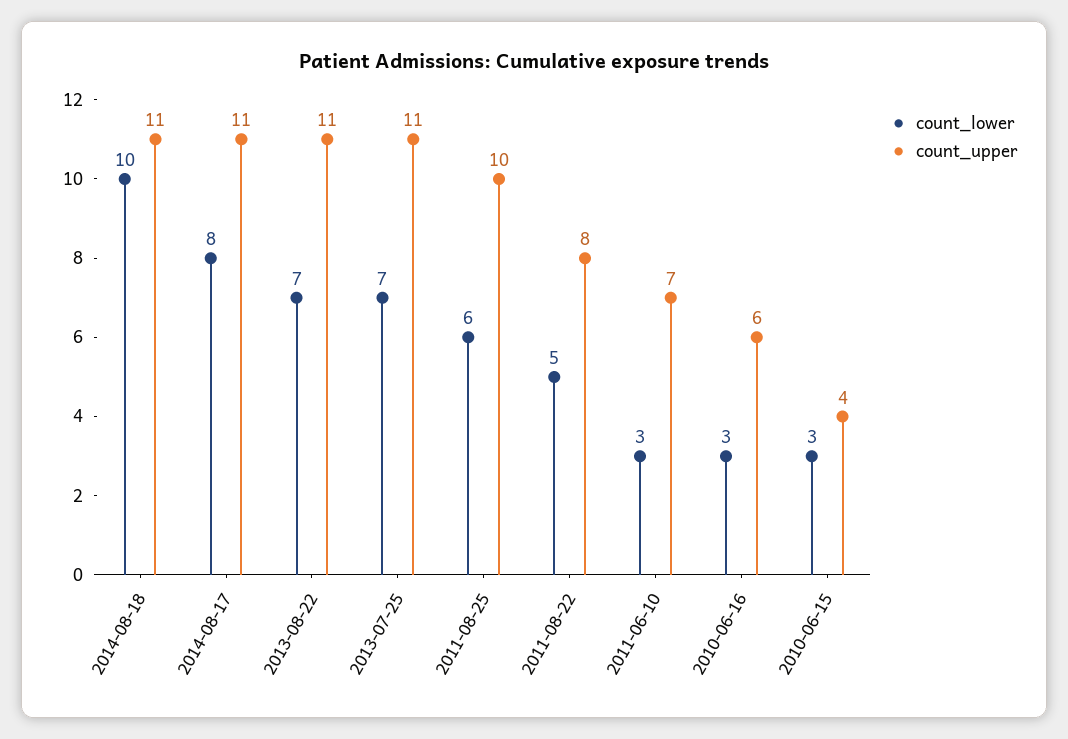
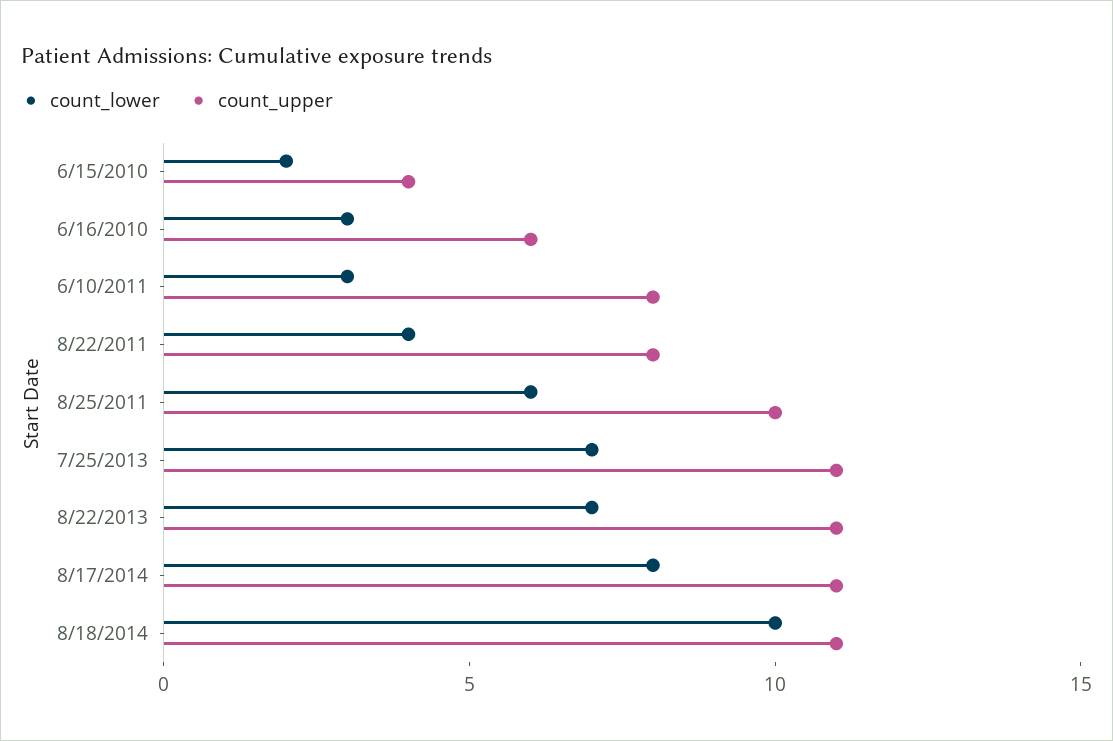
count_lower, 2011-08-22: 5 -> 4
count_upper, 2011-06-10: 7 -> 8
count_lower, 2010-06-15: 3 -> 2

